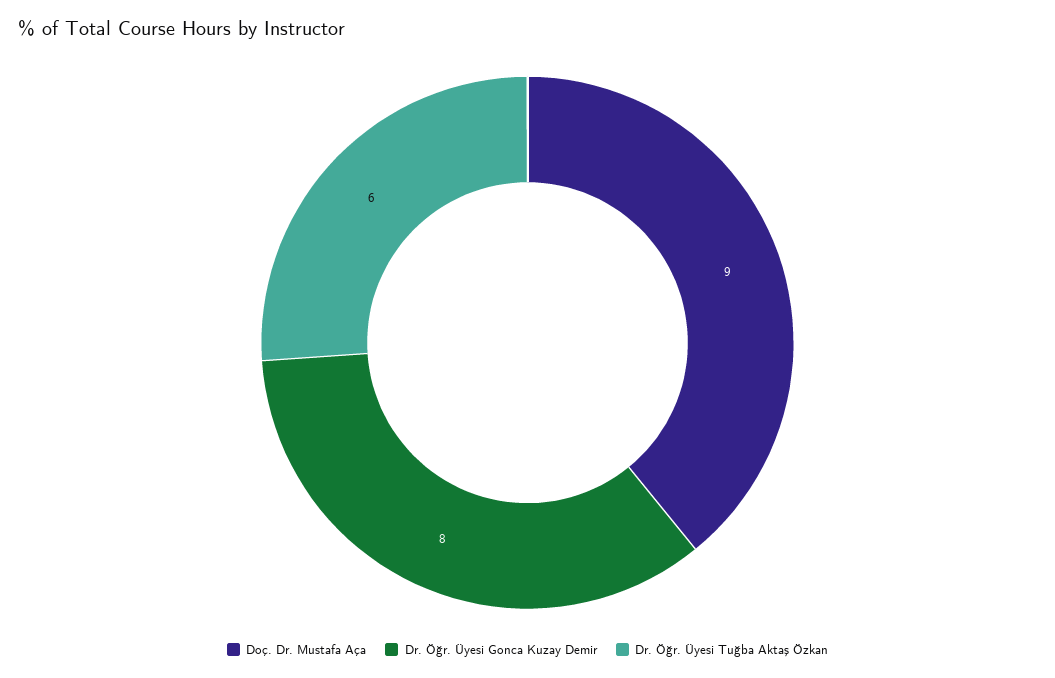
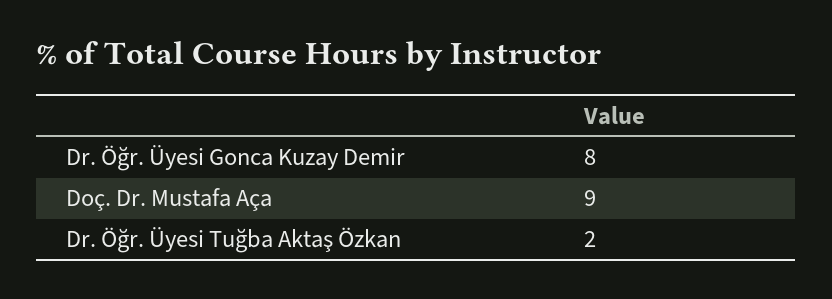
Dr. Öğr. Üyesi Tuğba Aktaş Özkan: 6 -> 2

